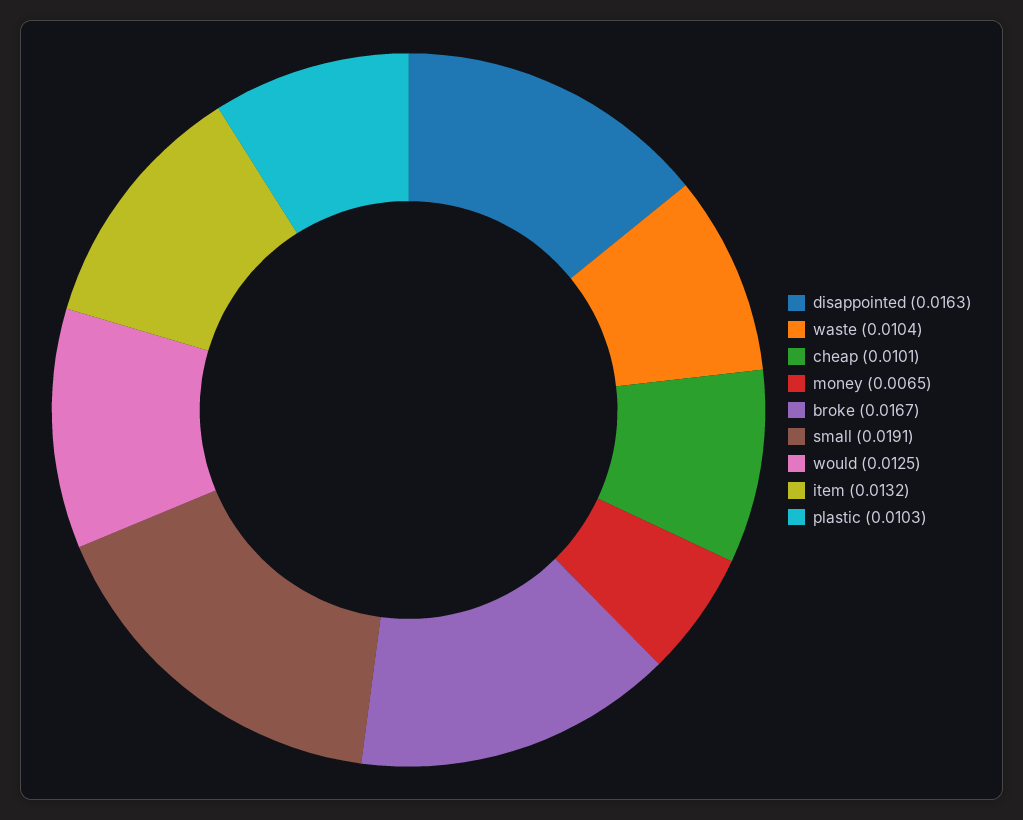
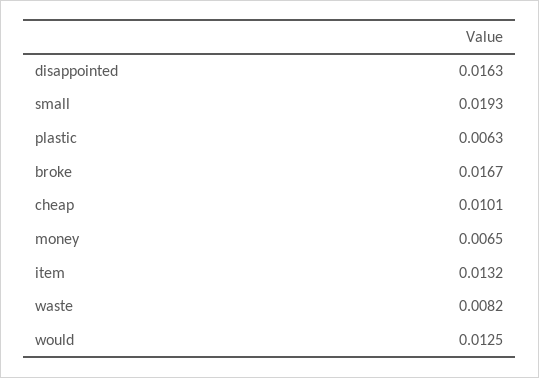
waste: 0.0104 -> 0.0082
small: 0.0191 -> 0.0193
plastic: 0.0103 -> 0.0063

